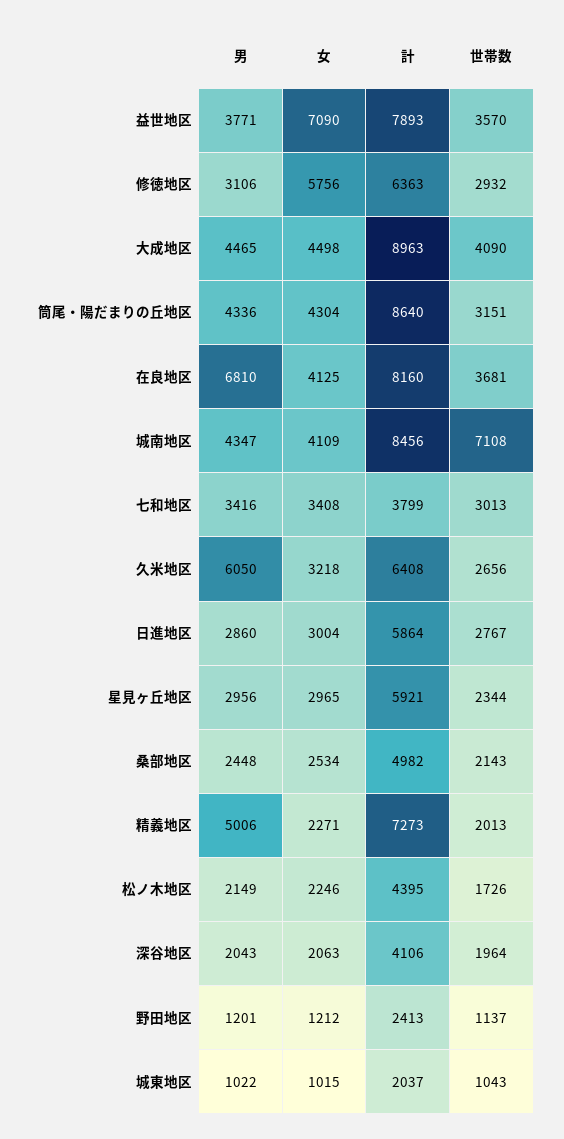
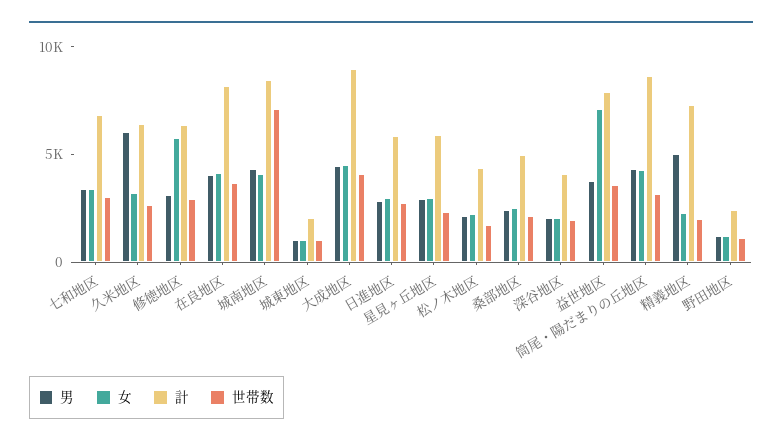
男, 在良地区: 6810 -> 4000
計, 七和地区: 3799 -> 7000

